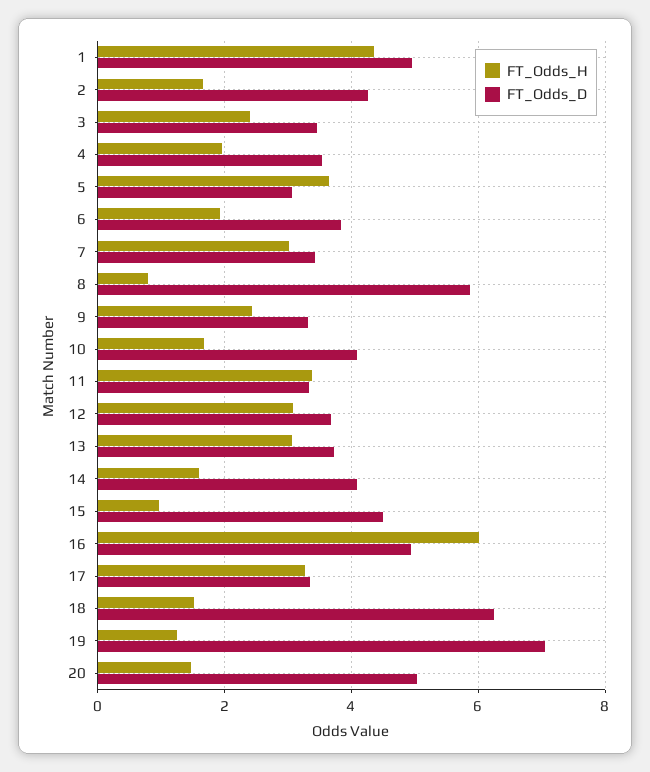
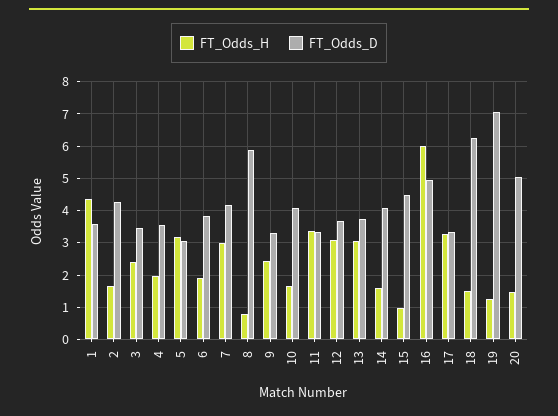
FT_Odds_D, 1: 5 -> 3.6
FT_Odds_H, 5: 3.6 -> 3.2
FT_Odds_D, 7: 3.4 -> 4.2

